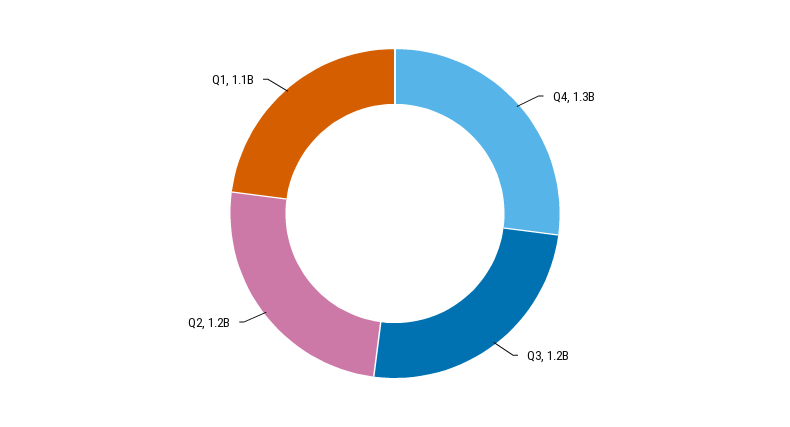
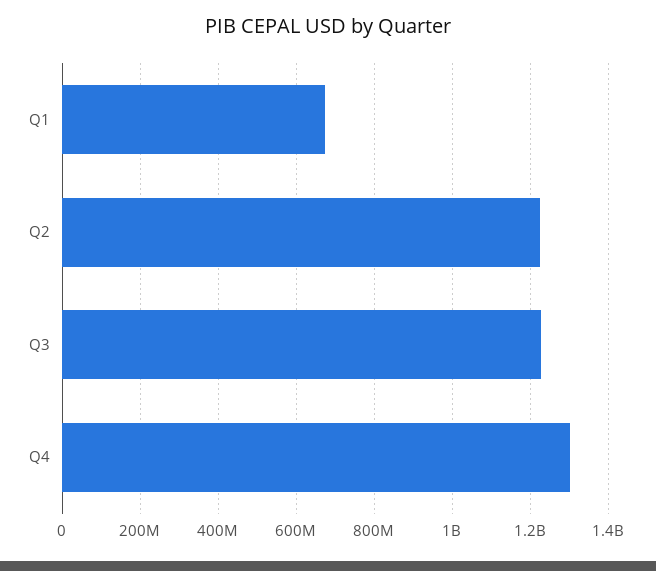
Q1: 1100000000 -> 680000000

